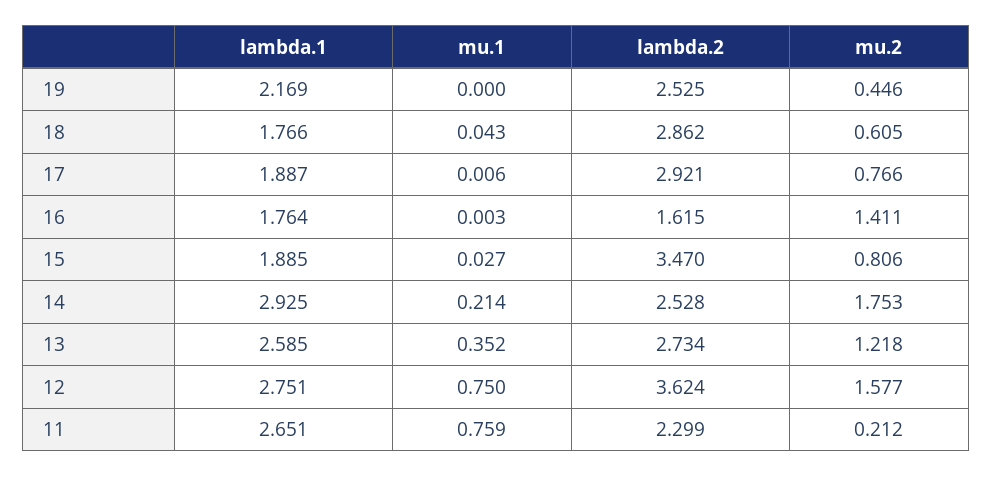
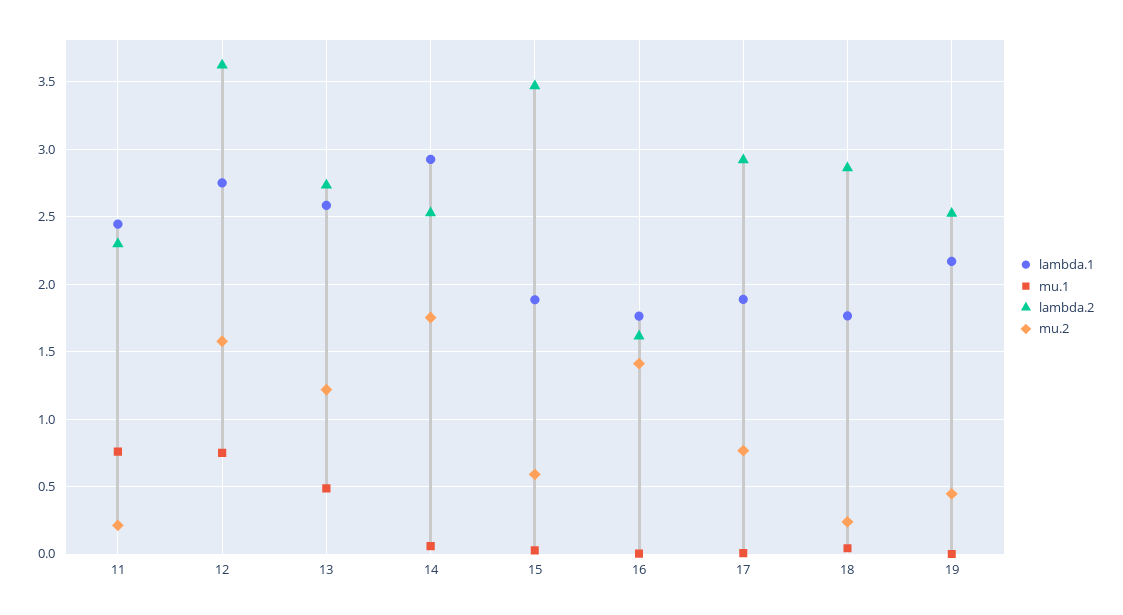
mu.2, 18: 0.605 -> 0.25
mu.2, 15: 0.806 -> 0.6
mu.1, 14: 0.214 -> 0.05
mu.1, 13: 0.352 -> 0.5
lambda.1, 11: 2.651 -> 2.45

